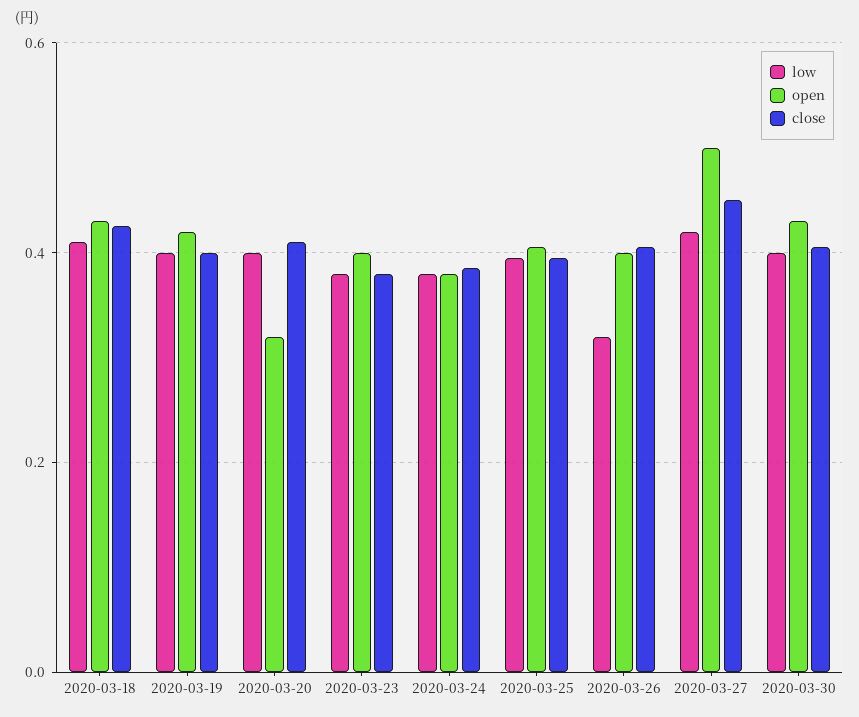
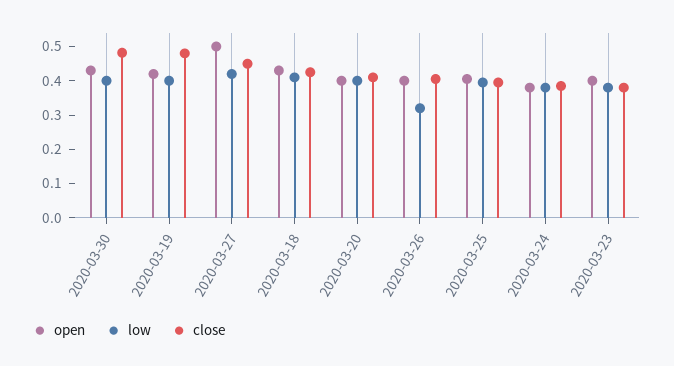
close, 2020-03-19: 0.4 -> 0.475
open, 2020-03-20: 0.32 -> 0.4
close, 2020-03-30: 0.4 -> 0.475

